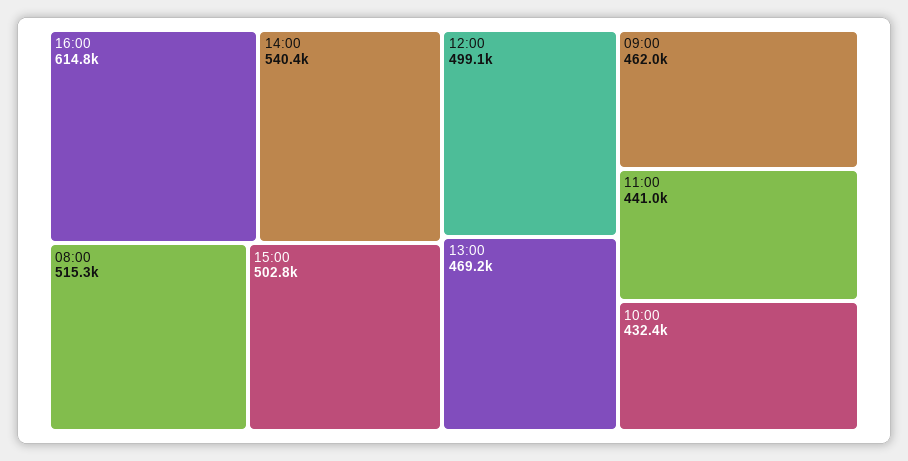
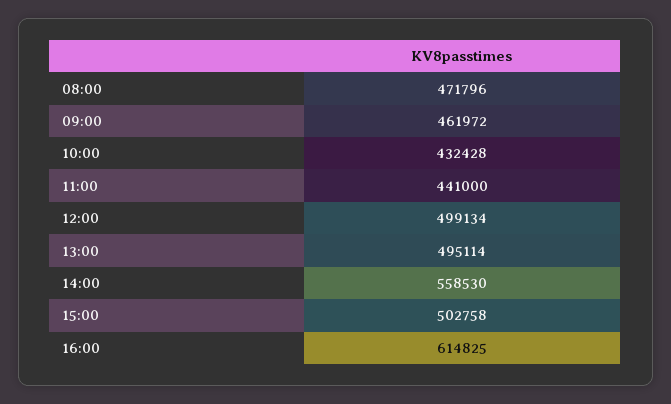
14:00: 540400 -> 558530
08:00: 515300 -> 471796
13:00: 469200 -> 495114

